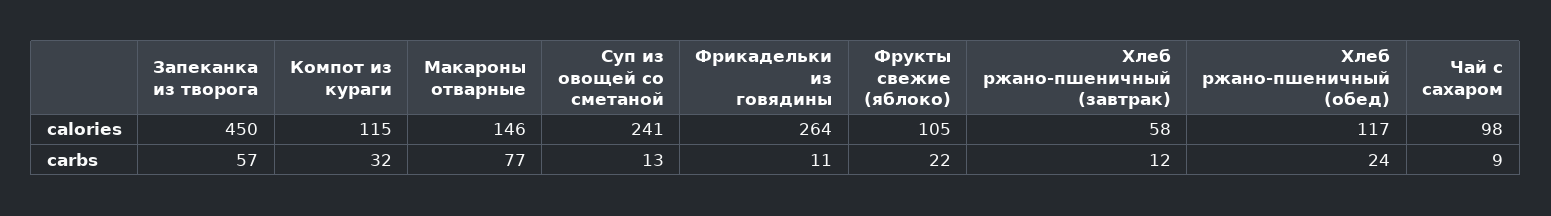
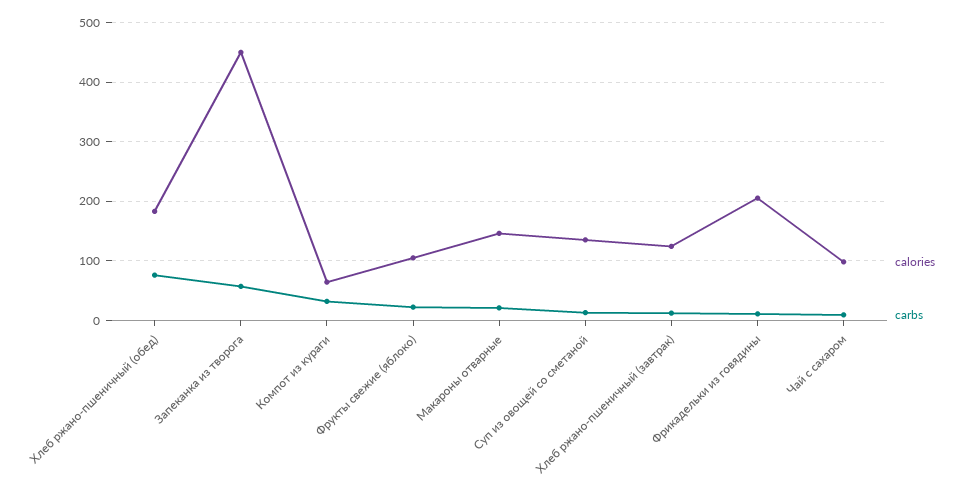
calories, Компот из кураги: 115 -> 60
calories, Суп из овощей со сметаной: 241 -> 140
calories, Фрикадельки из говядины: 264 -> 200
calories, Хлеб ржано-пшеничный (завтрак): 58 -> 120
calories, Хлеб ржано-пшеничный (обед): 117 -> 180
carbs, Макароны отварные: 77 -> 20
carbs, Хлеб ржано-пшеничный (обед): 24 -> 80

